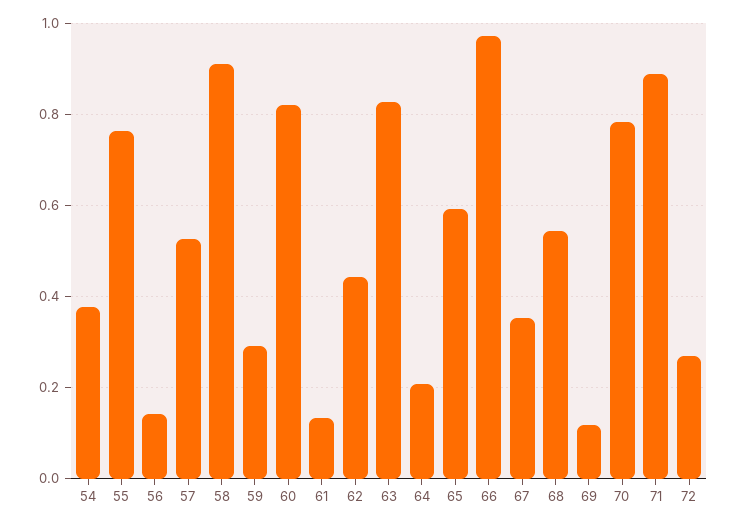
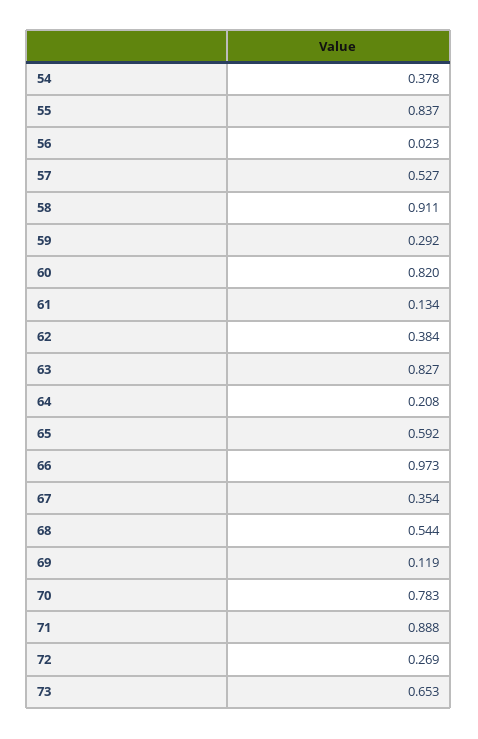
55: 0.76 -> 0.837
56: 0.14 -> 0.023
62: 0.44 -> 0.384
73: none -> 0.653

